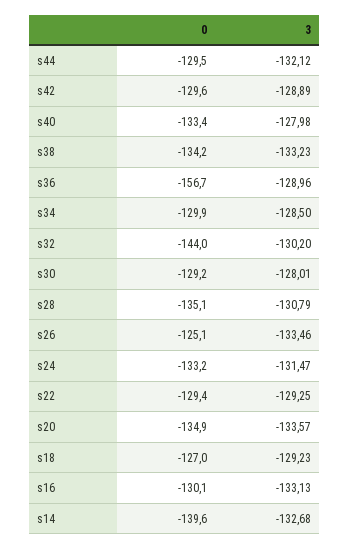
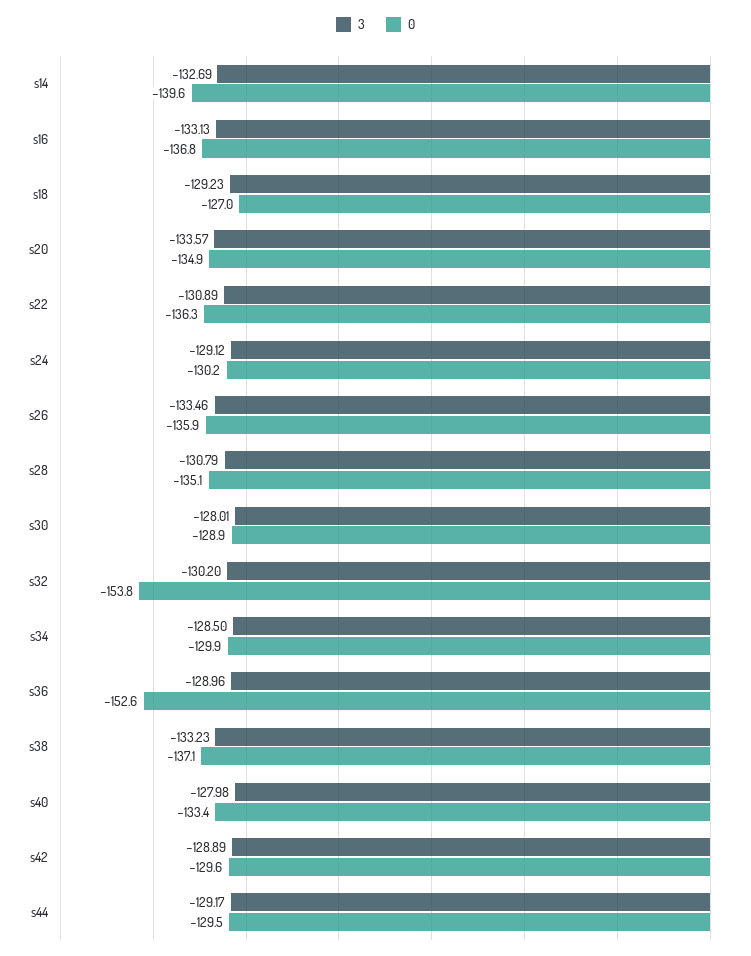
3, s44: -132.12 -> -129.17
0, s38: -134.2 -> -137.1
0, s36: -156.7 -> -152.6
0, s32: -144 -> -153.8
0, s30: -129.2 -> -128.9
0, s26: -125.1 -> -135.9
0, s24: -133.2 -> -130.2
3, s24: -131.47 -> -129.12
0, s22: -129.4 -> -136.3
3, s22: -129.25 -> -130.89
0, s16: -130.1 -> -136.8
3, s14: -132.68 -> -132.69

